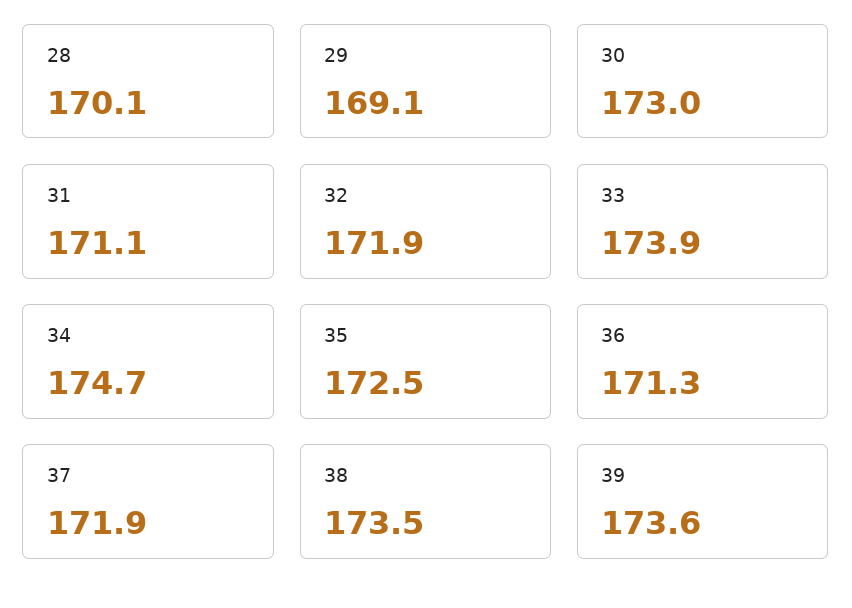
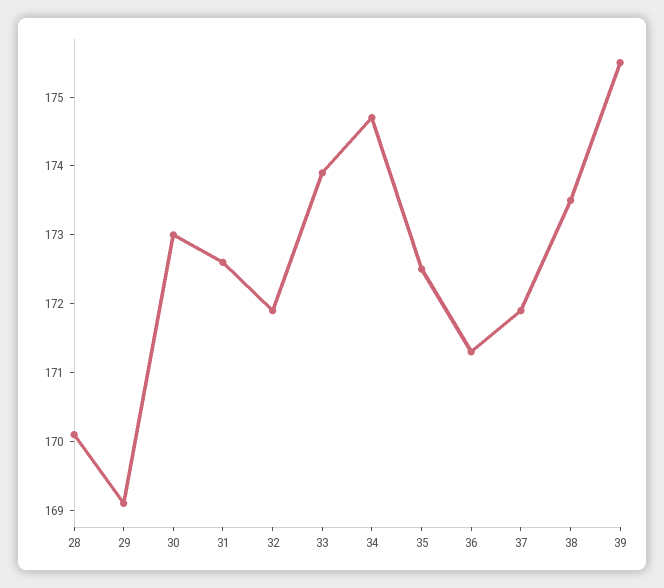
31: 171.1 -> 172.5
39: 173.6 -> 175.5

